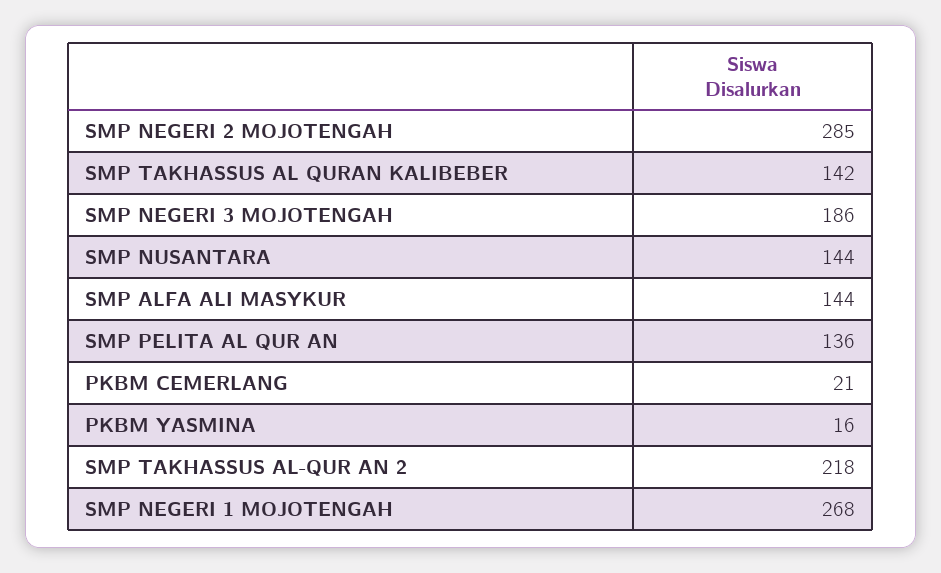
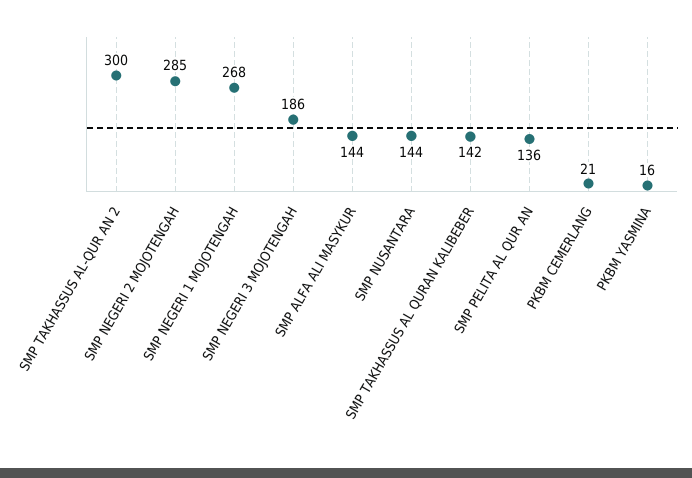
SMP TAKHASSUS AL-QUR AN 2: 218 -> 300

